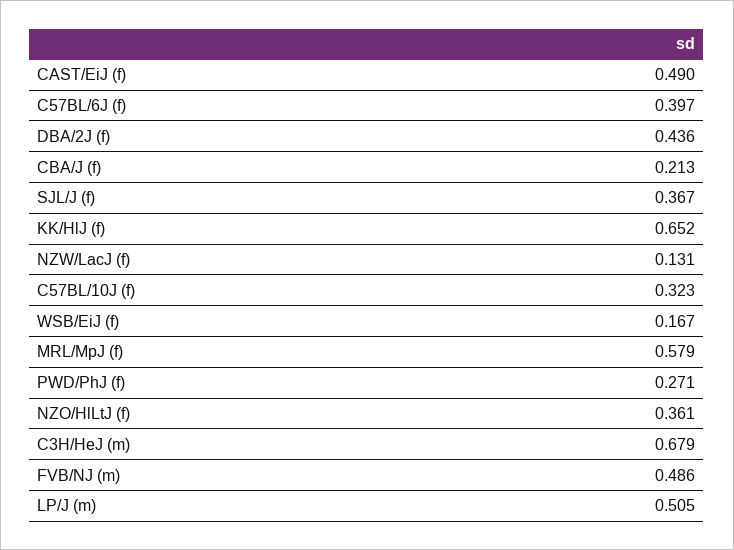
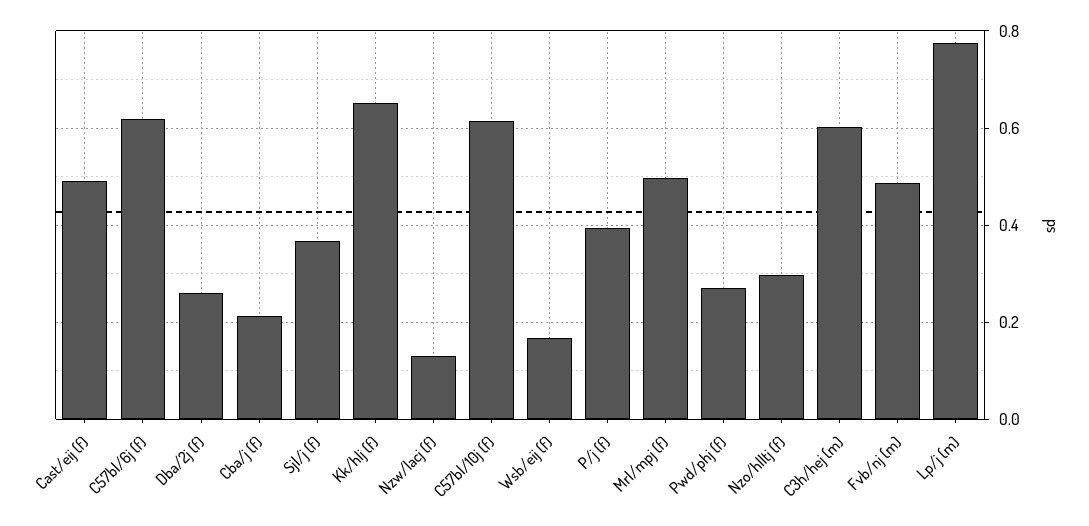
C57BL/6J (f): 0.397 -> 0.62
DBA/2J (f): 0.436 -> 0.26
C57BL/10J (f): 0.323 -> 0.62
MRL/MpJ (f): 0.579 -> 0.5
NZO/HlLtJ (f): 0.361 -> 0.3
C3H/HeJ (m): 0.679 -> 0.6
LP/J (m): 0.505 -> 0.78
P/j (f): none -> 0.4

